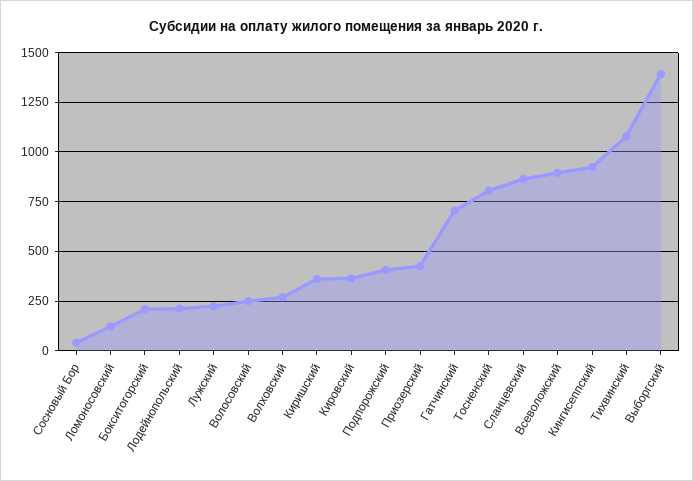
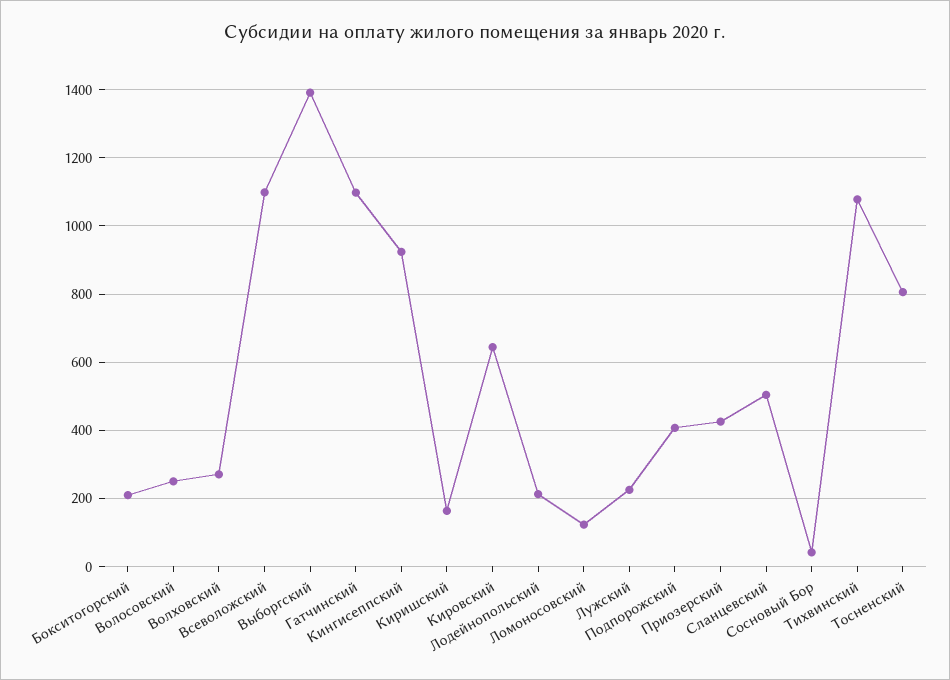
Киришский: 350 -> 160
Кировский: 350 -> 640
Гатчинский: 700 -> 1100
Сланцевский: 850 -> 500
Всеволожский: 900 -> 1100

